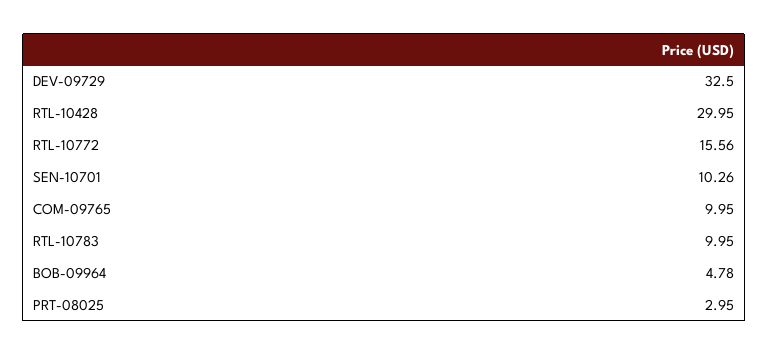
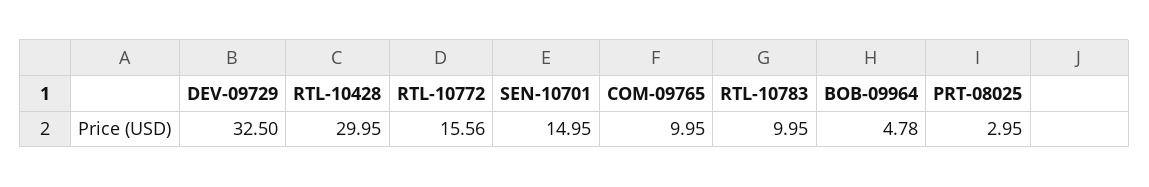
SEN-10701: 10.26 -> 14.95

